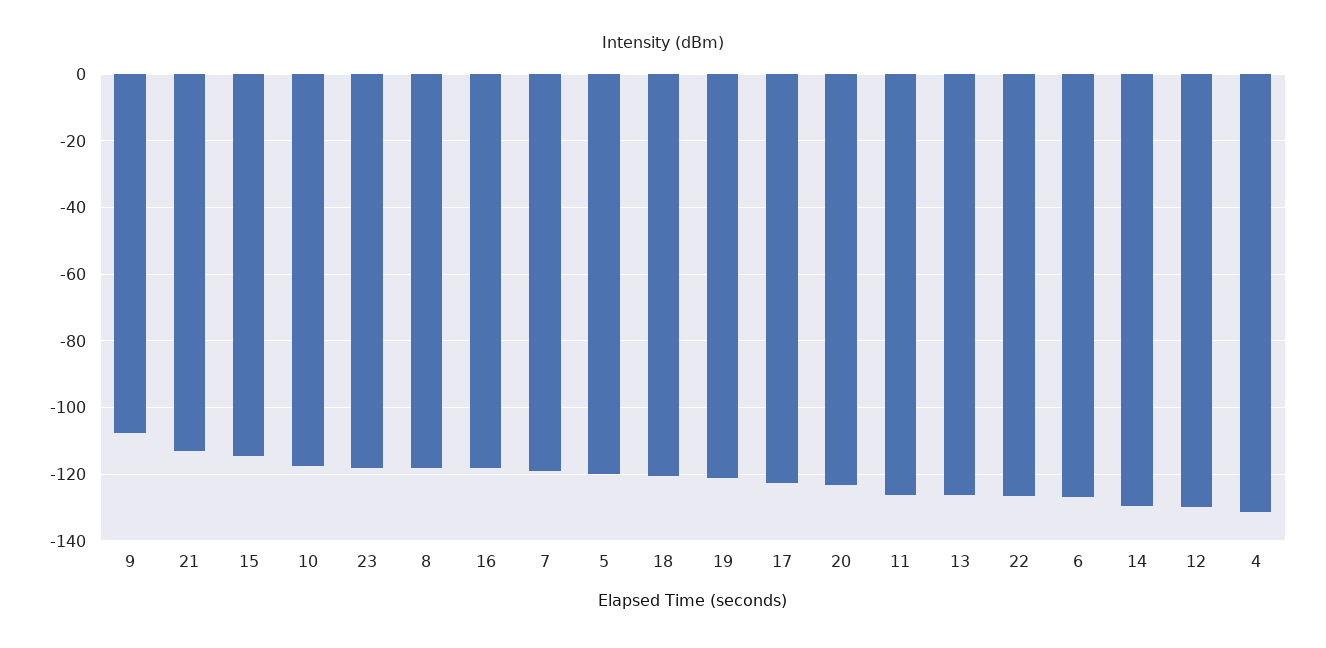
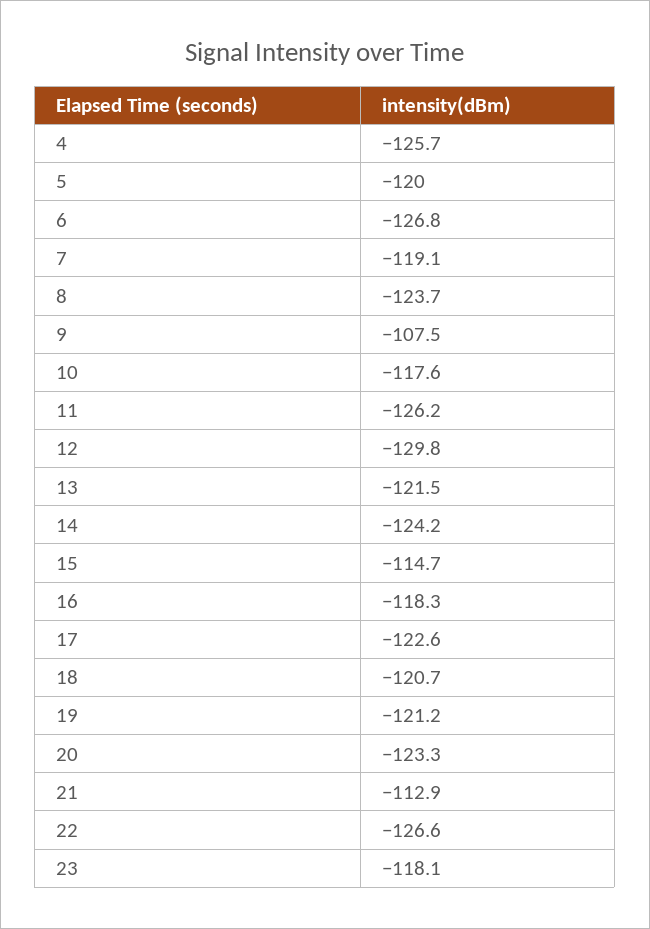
8: -118 -> -123.7
13: -126 -> -121.5
14: -130 -> -124.2
4: -132 -> -125.7

